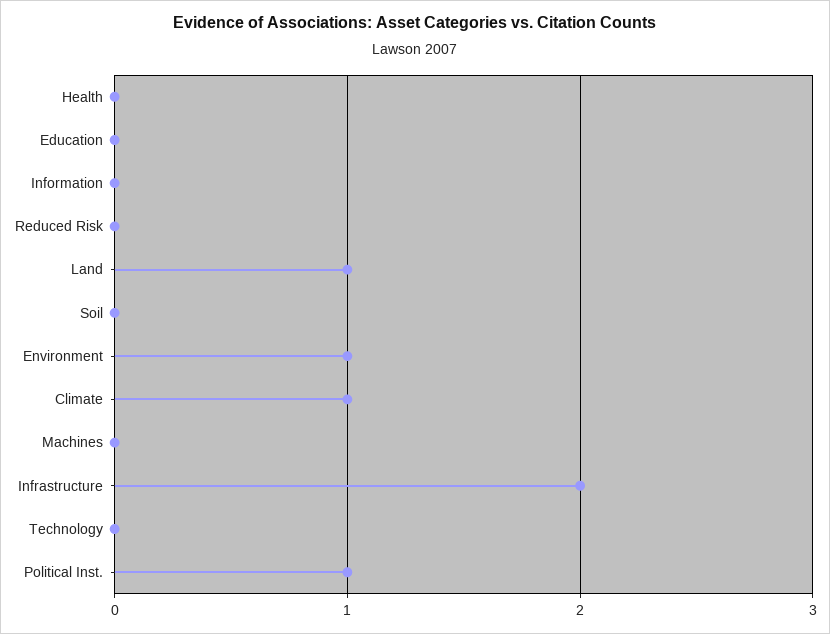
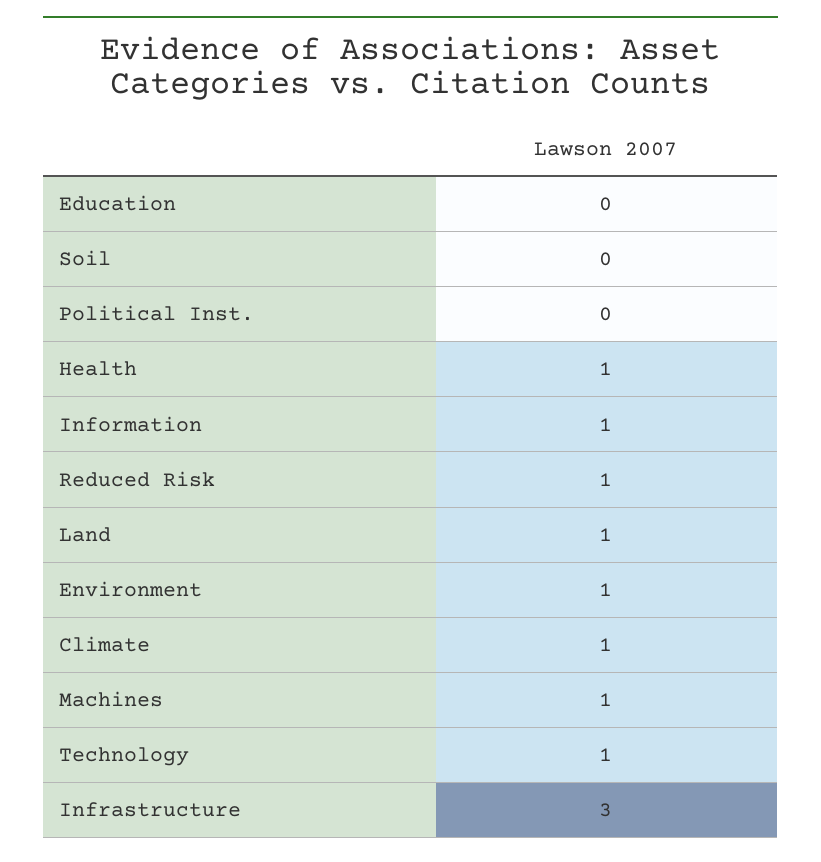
Health: 0 -> 1
Information: 0 -> 1
Reduced Risk: 0 -> 1
Machines: 0 -> 1
Infrastructure: 2 -> 3
Technology: 0 -> 1
Political Inst.: 1 -> 0

